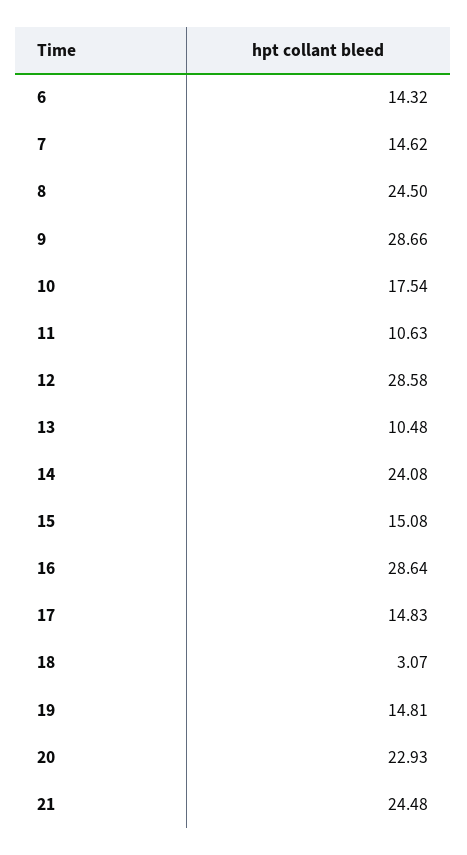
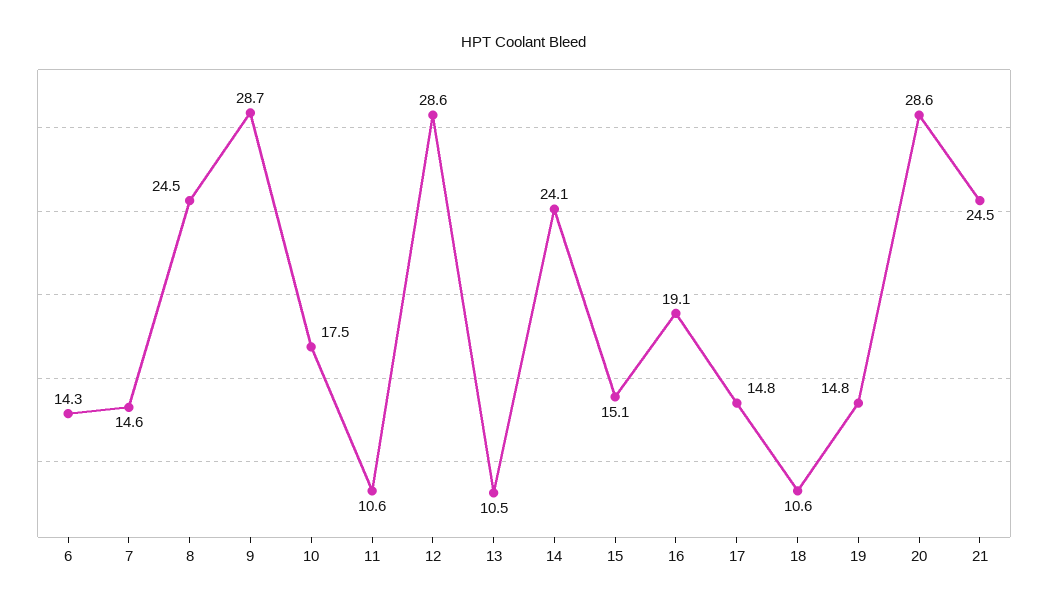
16: 28.64 -> 19.1
18: 3.07 -> 10.6
20: 22.93 -> 28.6

